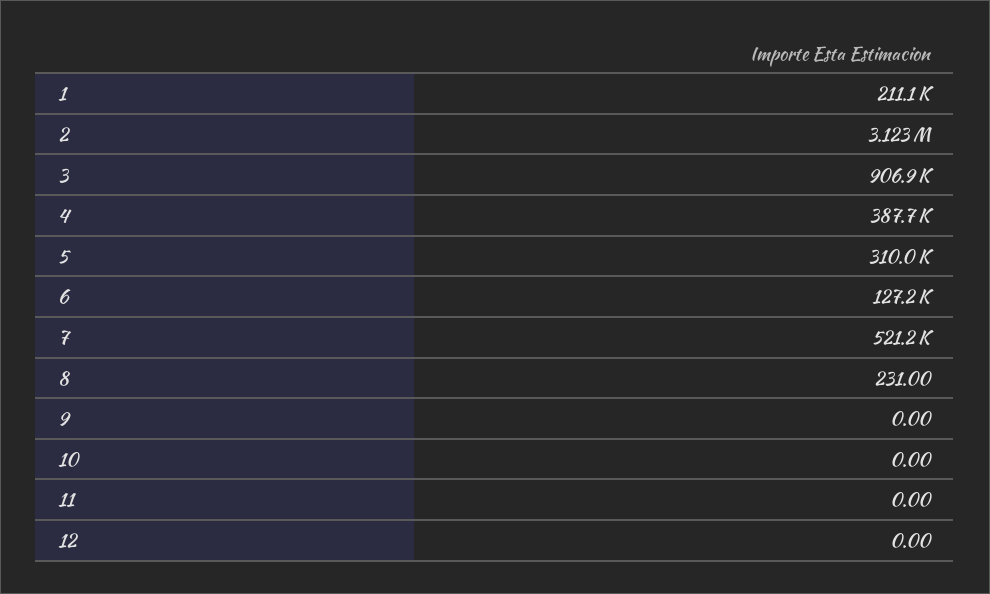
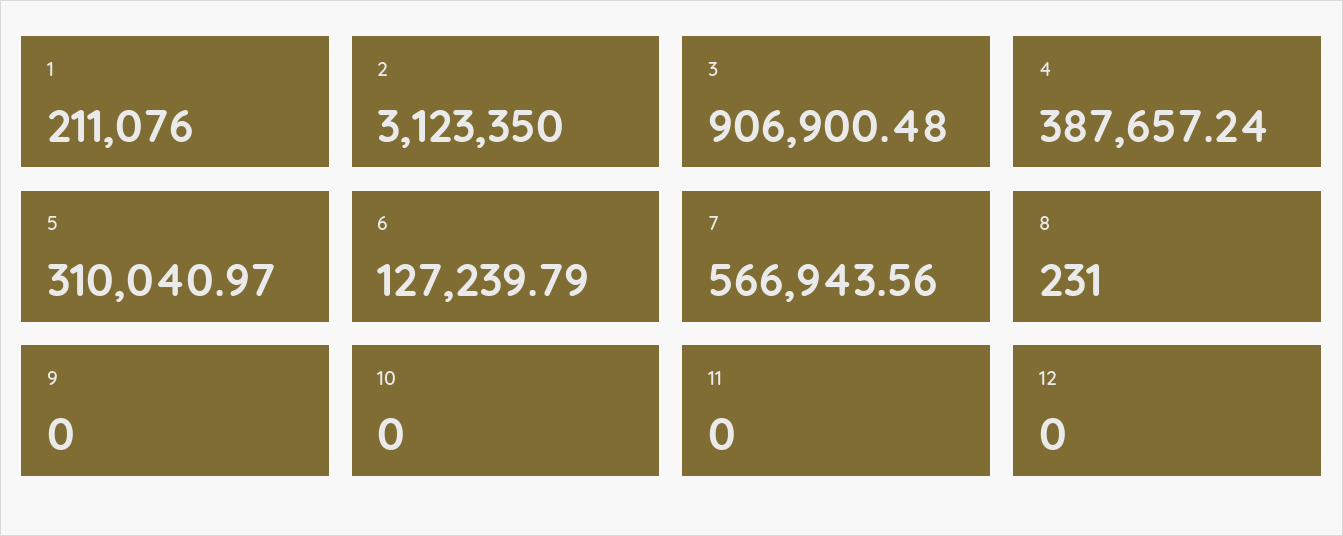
7: 521200 -> 566943.56

